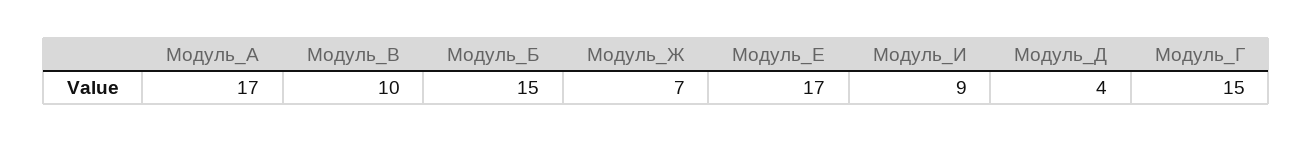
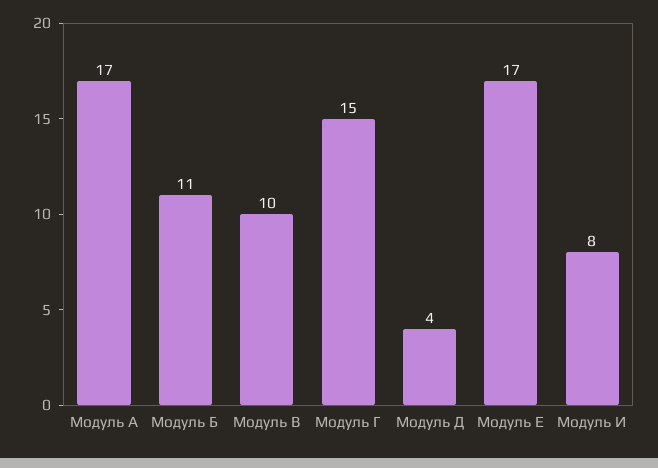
Модуль_Б: 15 -> 11
Модуль_Ж: 7 -> none
Модуль_И: 9 -> 8

